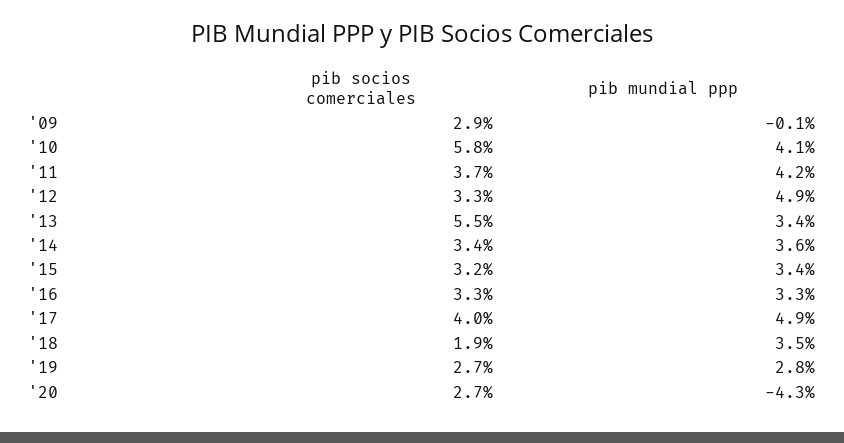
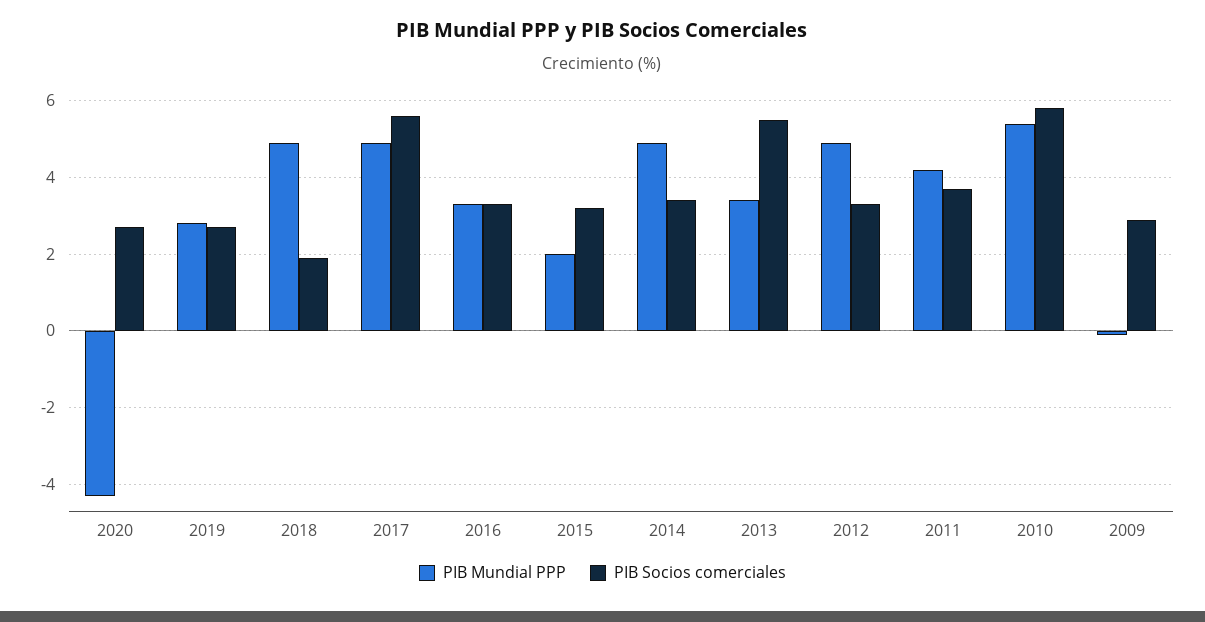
pib mundial ppp, '10: 4.1 -> 5.5
pib mundial ppp, '14: 3.6 -> 5
pib mundial ppp, '15: 3.4 -> 2
pib socios comerciales, '17: 4 -> 5.5
pib mundial ppp, '18: 3.5 -> 5

